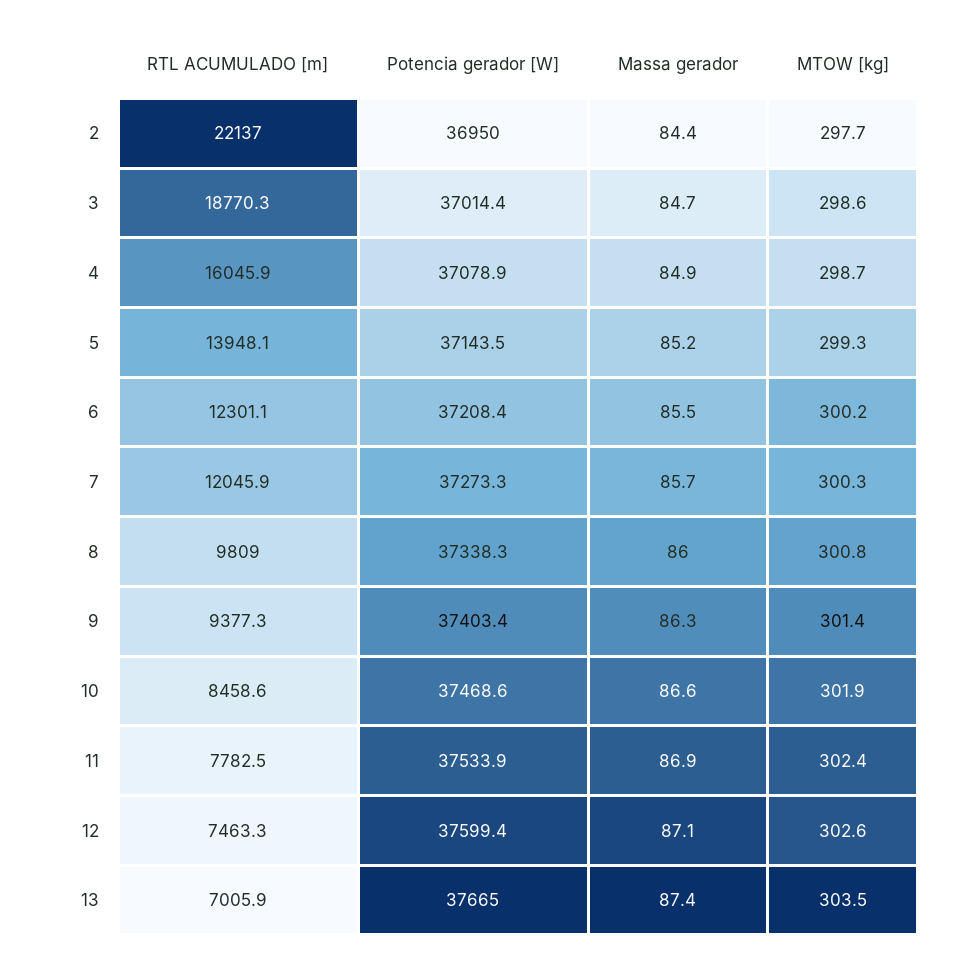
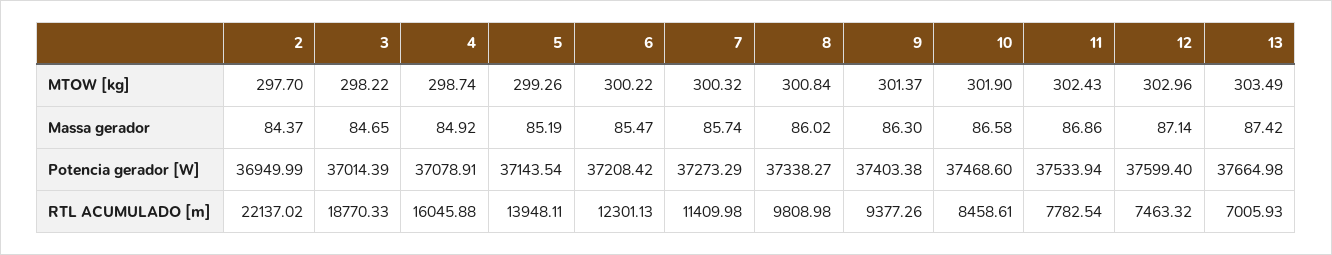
MTOW [kg], 3: 298.6 -> 298.22
RTL ACUMULADO [m], 7: 12045.9 -> 11409.98
MTOW [kg], 12: 302.6 -> 302.96

